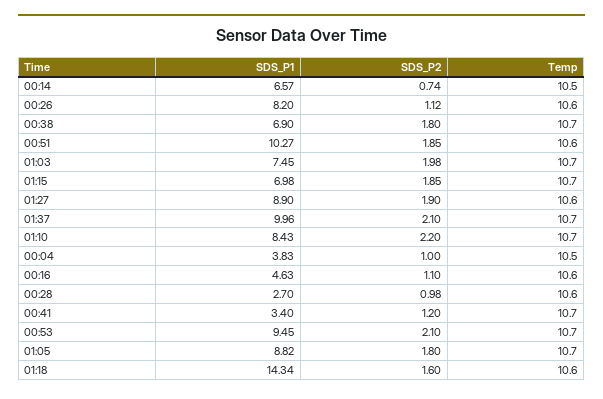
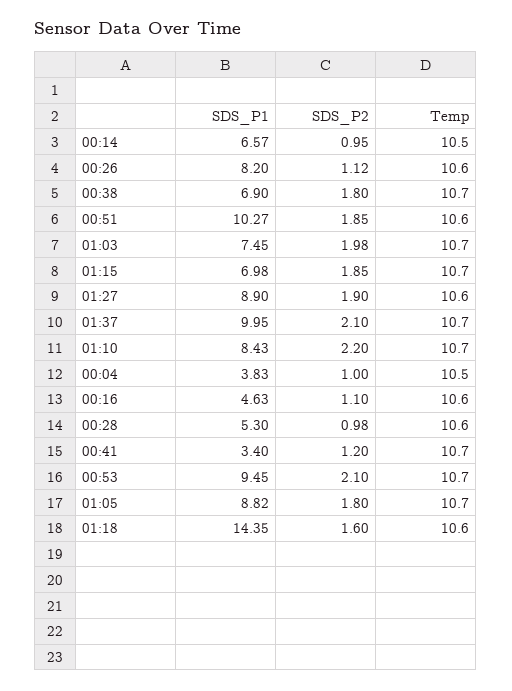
SDS_P2, 00:14: 0.74 -> 0.95
SDS_P1, 01:37: 9.96 -> 9.95
SDS_P1, 00:28: 2.7 -> 5.3
SDS_P1, 01:18: 14.34 -> 14.35

